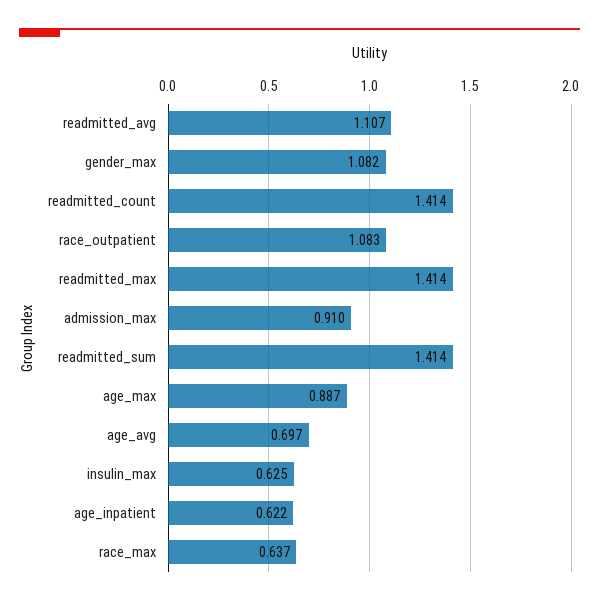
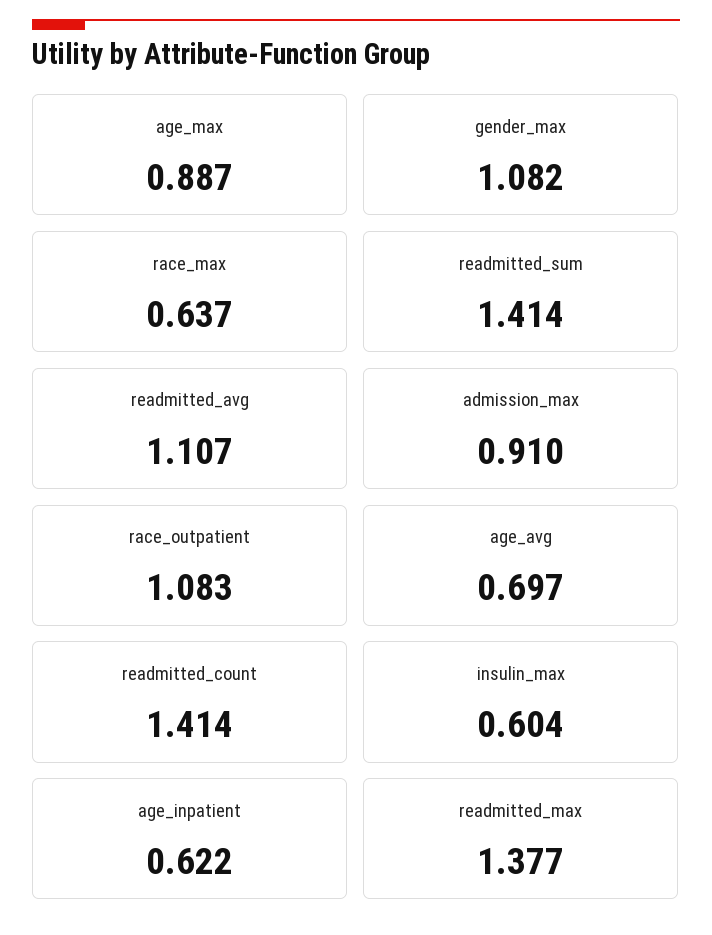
readmitted_max: 1.414 -> 1.377
insulin_max: 0.625 -> 0.604

